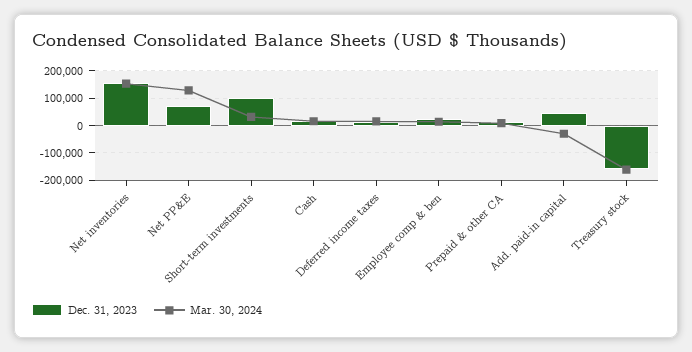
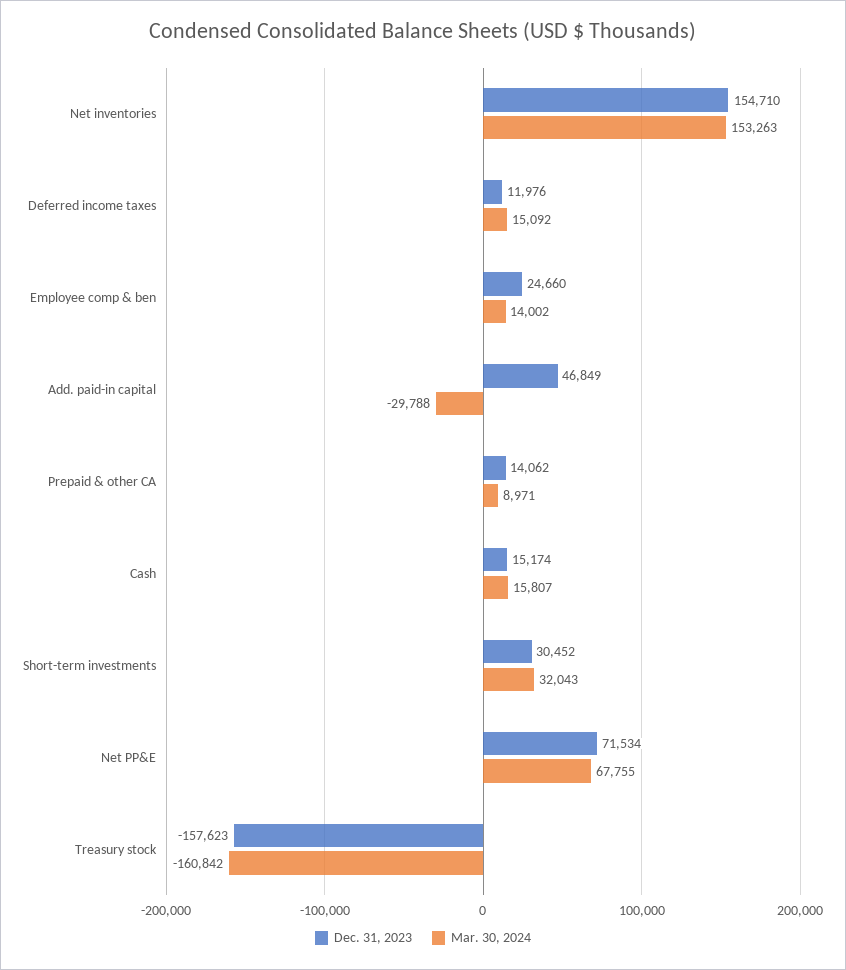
Mar. 30, 2024, Net PP&E: 125000 -> 67755
Dec. 31, 2023, Short-term investments: 100000 -> 30452

